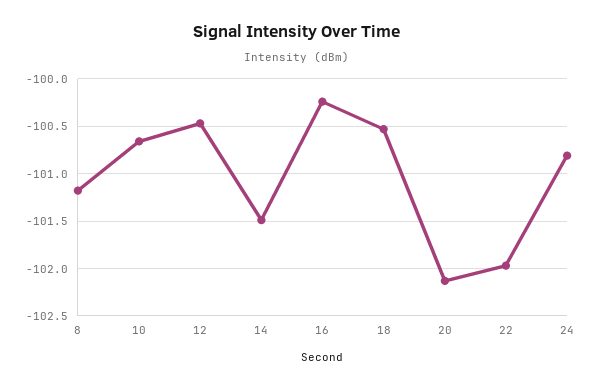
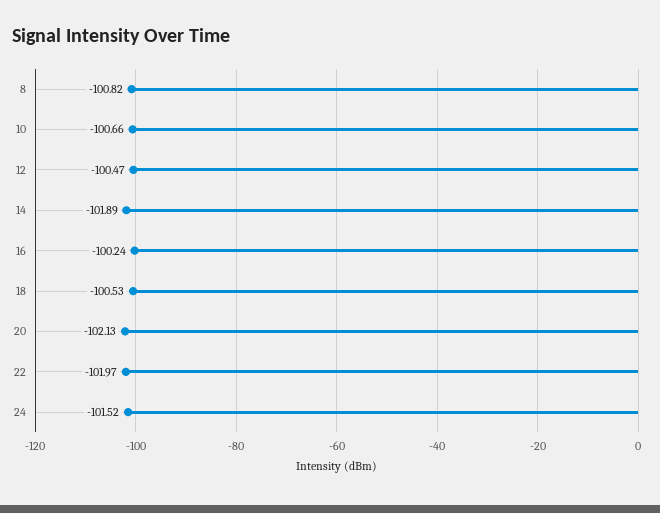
8: -101.2 -> -100.82
14: -101.5 -> -101.89
24: -100.8 -> -101.52

